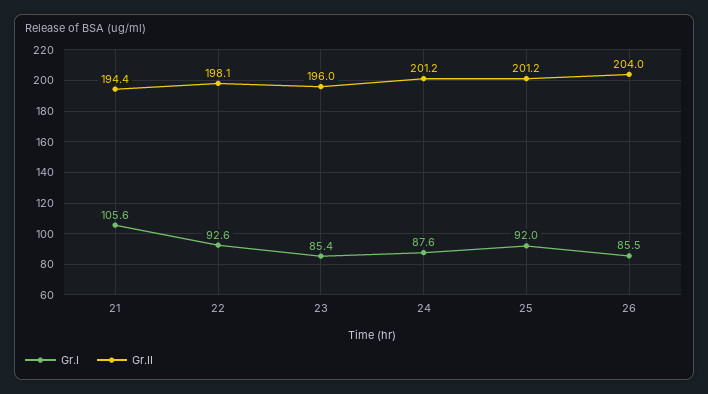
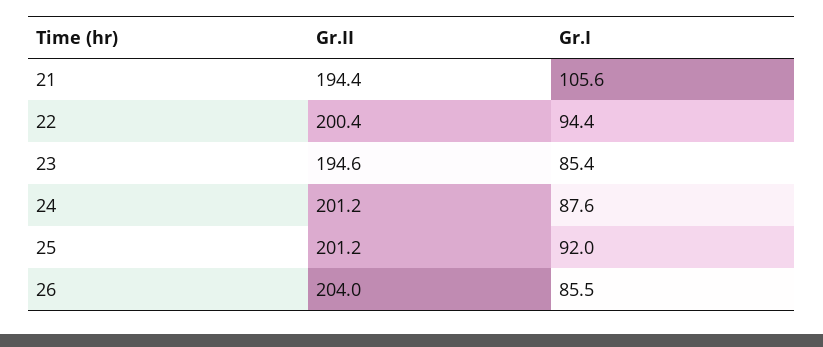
Gr.I, 22: 92.6 -> 94.4
Gr.II, 22: 198.1 -> 200.4
Gr.II, 23: 196 -> 194.6

